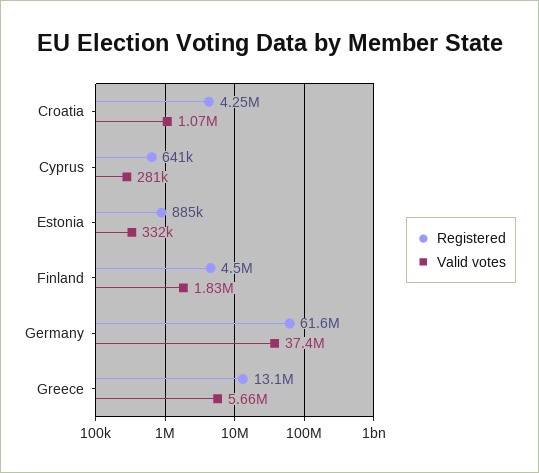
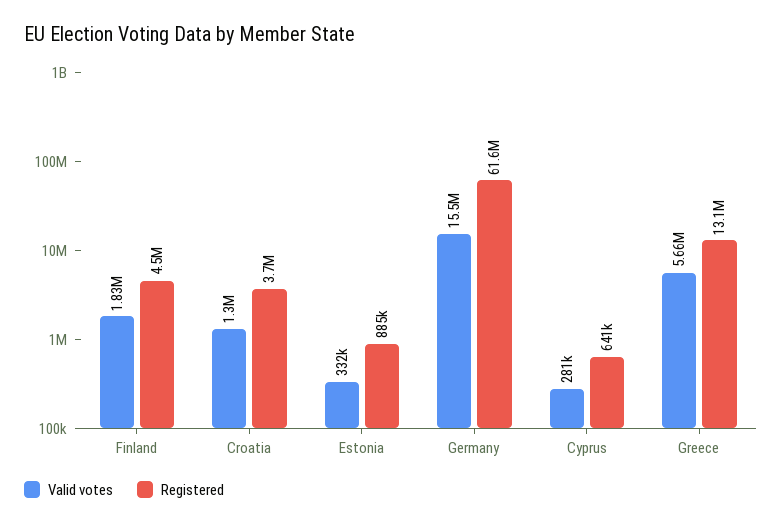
Registered, Croatia: 4250000 -> 3700000
Valid votes, Croatia: 1070000 -> 1300000
Valid votes, Germany: 37400000 -> 15500000

